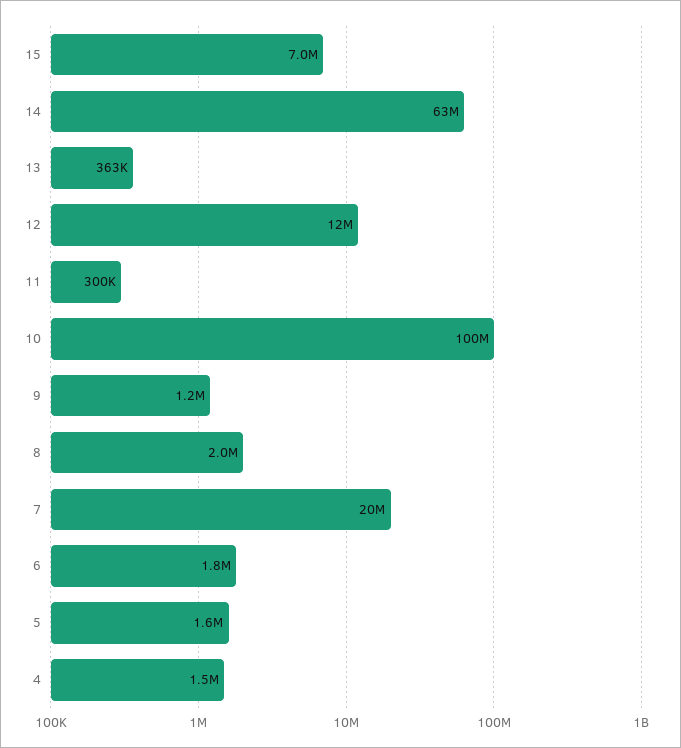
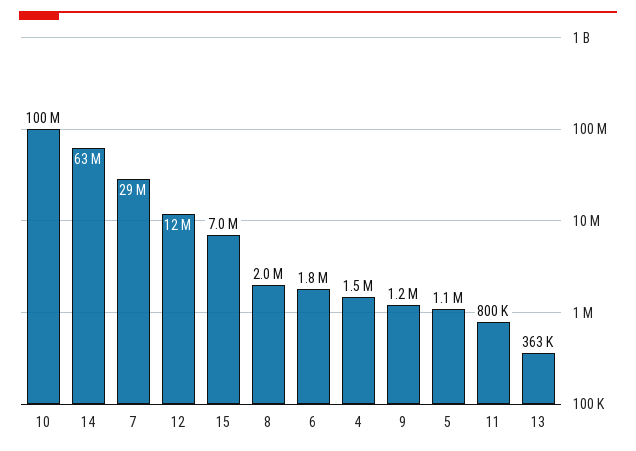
11: 300000 -> 800000
7: 20000000 -> 29000000
5: 1600000 -> 1100000

